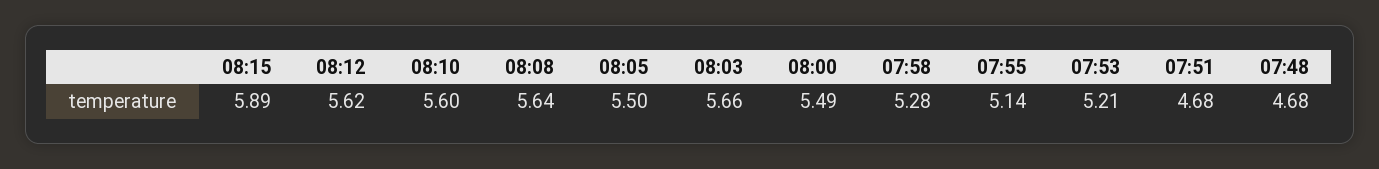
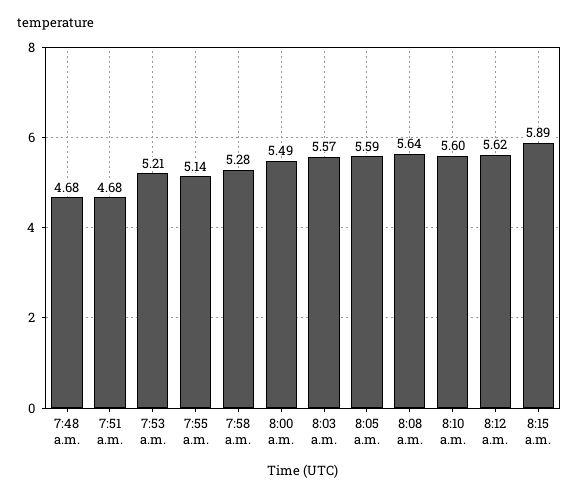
08:05: 5.5 -> 5.59
08:03: 5.66 -> 5.57

